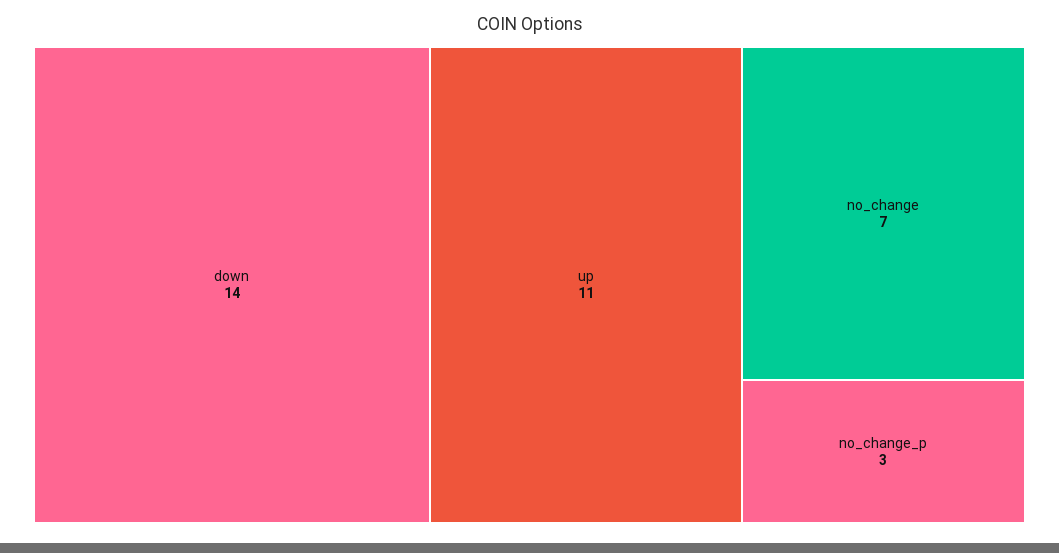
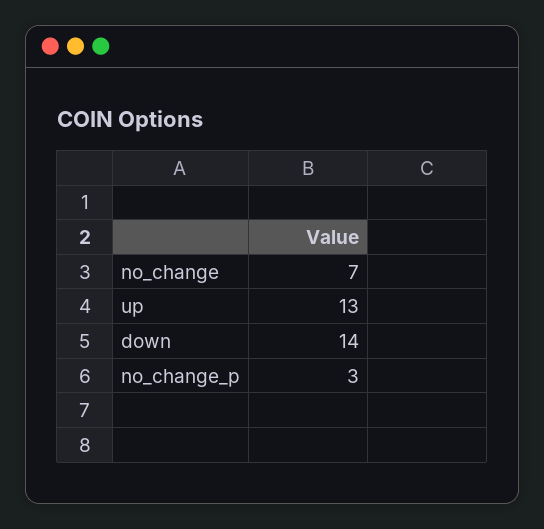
up: 11 -> 13

